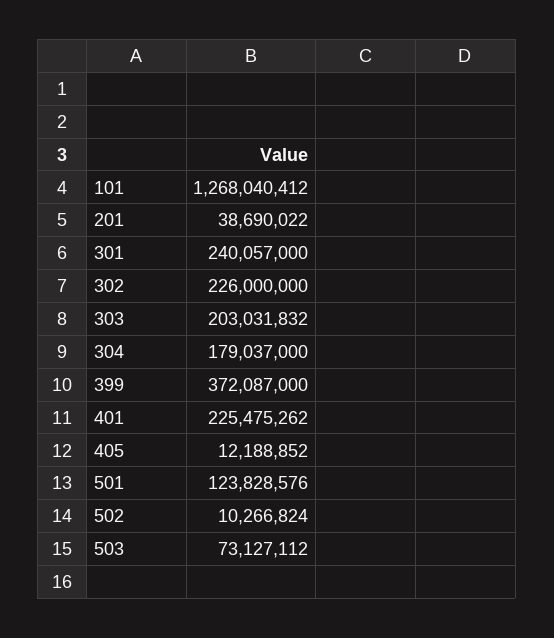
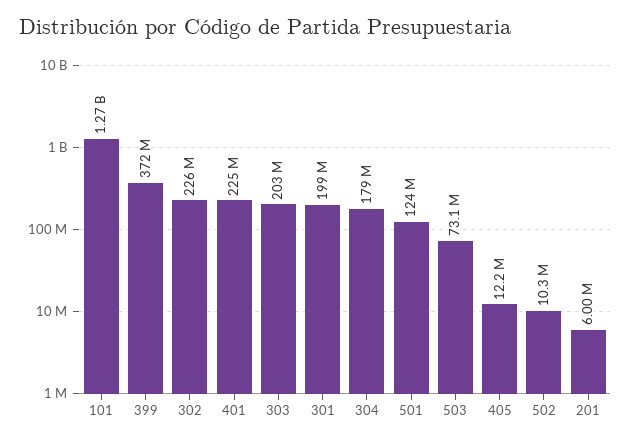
201: 38690022 -> 6000000
301: 240057000 -> 199000000

